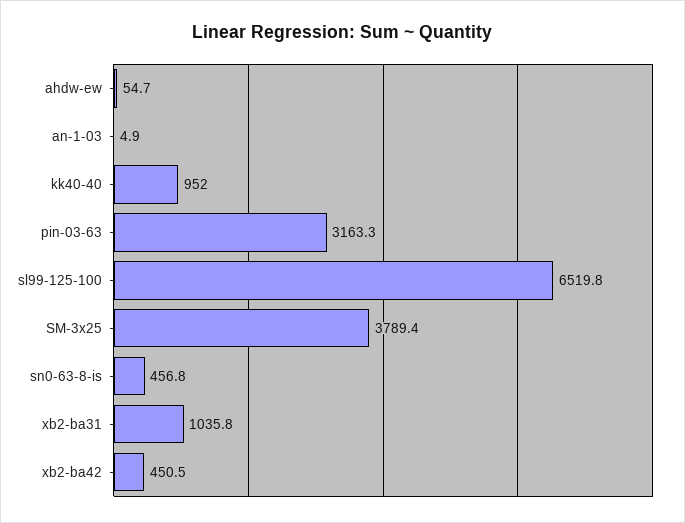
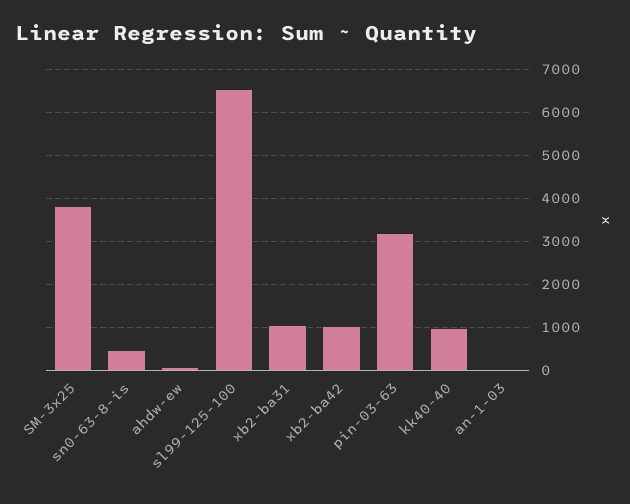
xb2-ba42: 450.5 -> 1000

